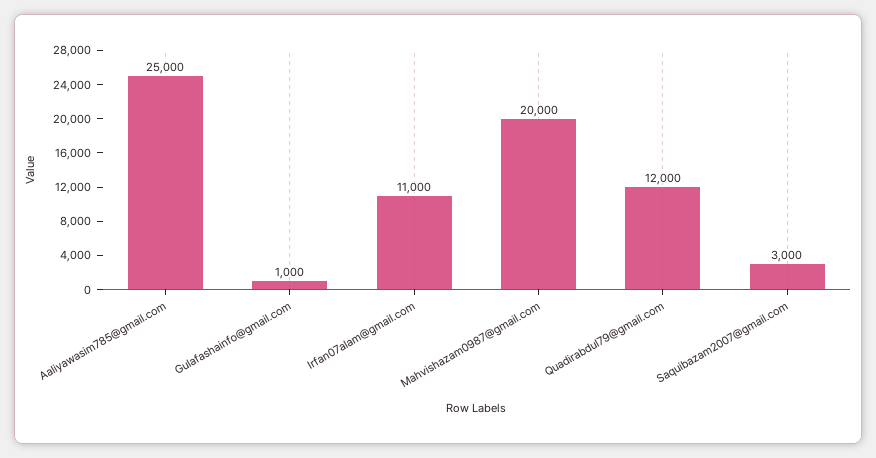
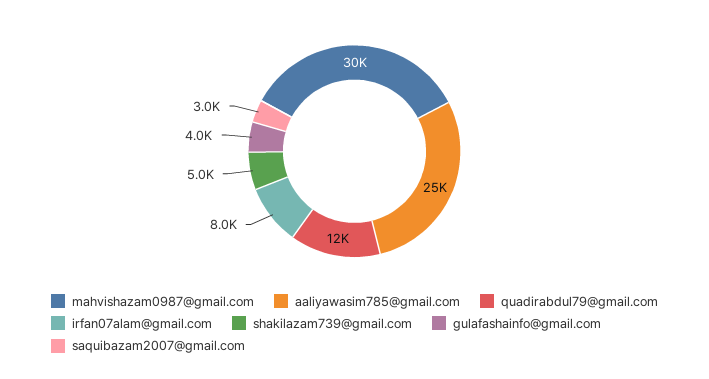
Gulafashainfo@gmail.com: 1000 -> 4000
Irfan07alam@gmail.com: 11000 -> 8000
Mahvishazam0987@gmail.com: 20000 -> 30000
shakilazam739@gmail.com: none -> 5000

